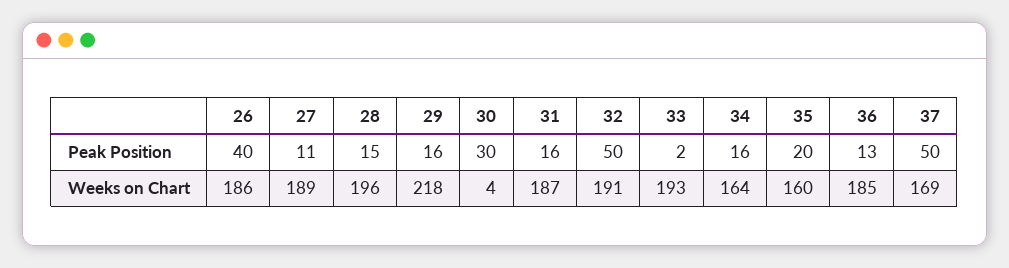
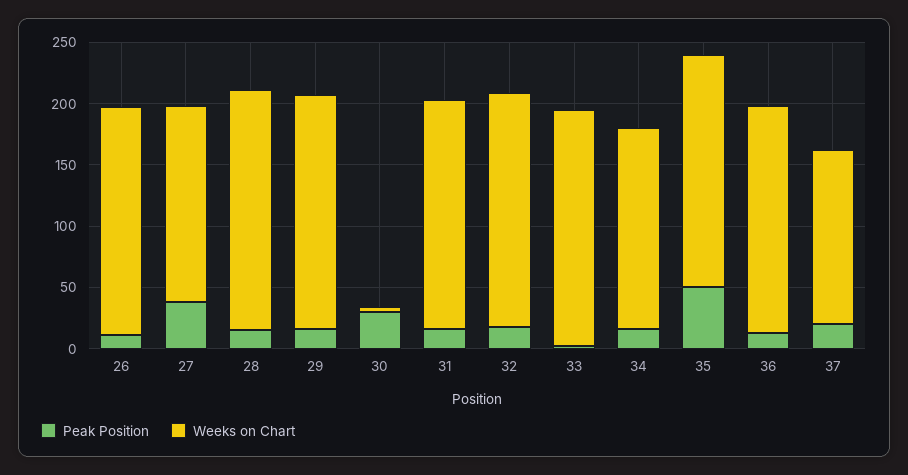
Peak Position, 26: 40 -> 10
Peak Position, 27: 11 -> 40
Peak Position, 32: 50 -> 20
Peak Position, 35: 20 -> 50
Peak Position, 37: 50 -> 20
Weeks on Chart, 27: 189 -> 160
Weeks on Chart, 29: 218 -> 190
Weeks on Chart, 35: 160 -> 190
Weeks on Chart, 37: 169 -> 140

